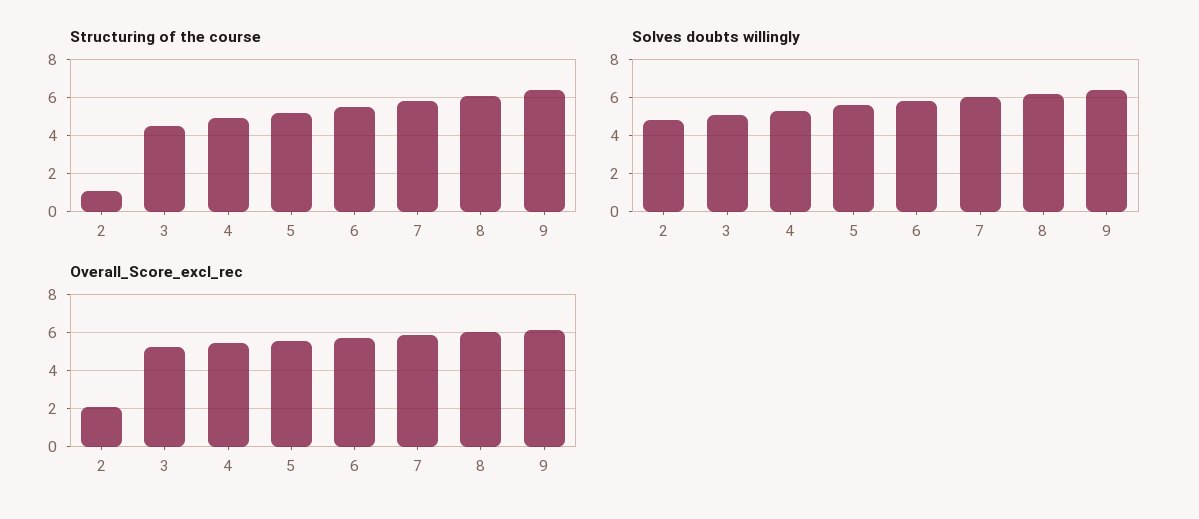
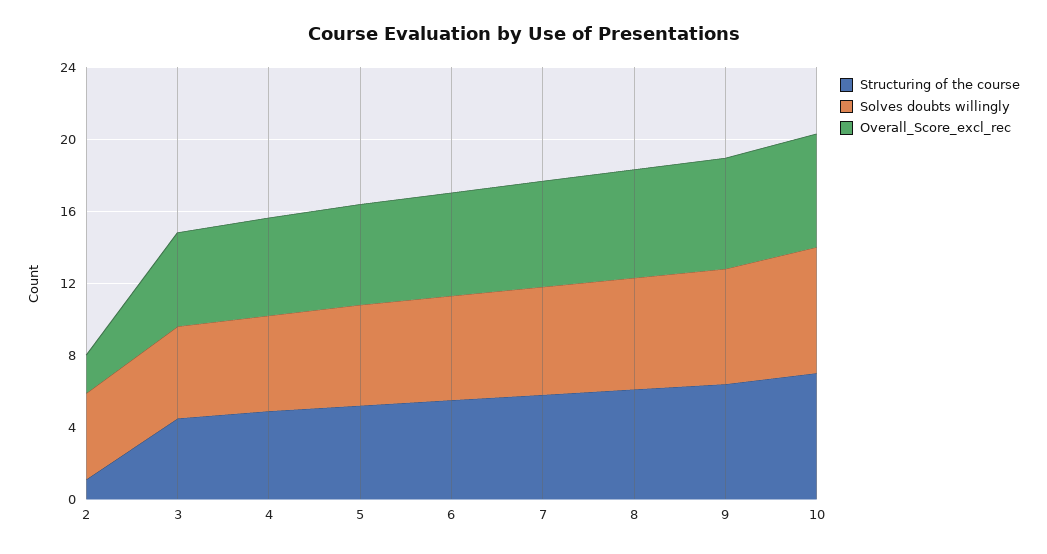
Structuring of the course, 10: none -> 7
Solves doubts willingly, 10: none -> 7
Overall_Score_excl_rec, 10: none -> 6

